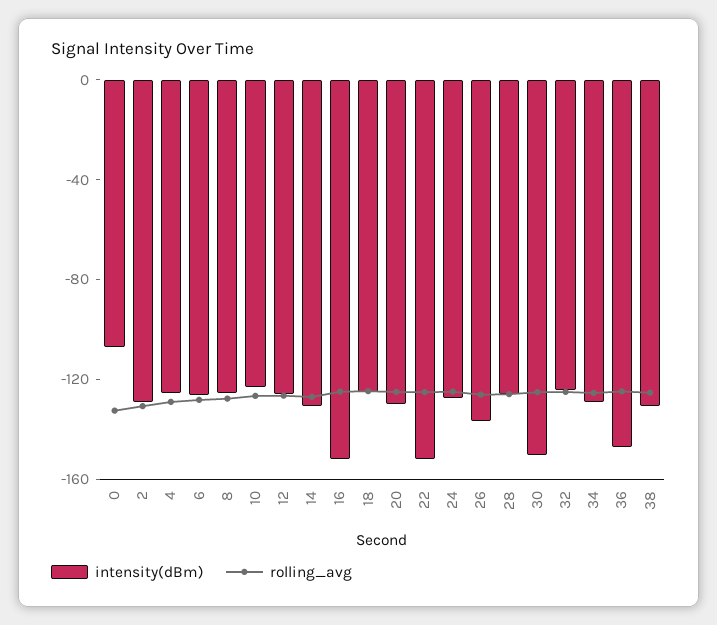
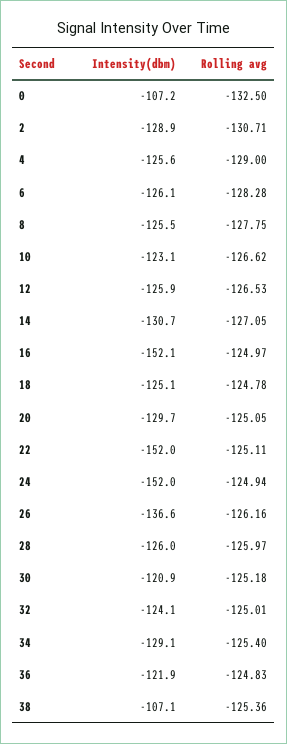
intensity(dBm), 24: -130 -> -152
intensity(dBm), 30: -150 -> -120.9
intensity(dBm), 36: -150 -> -121.9
intensity(dBm), 38: -130 -> -107.1

